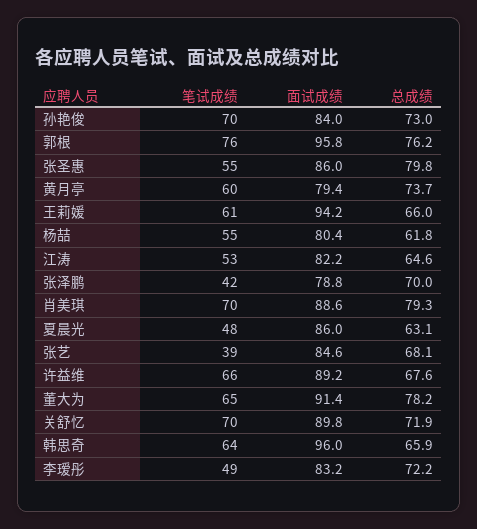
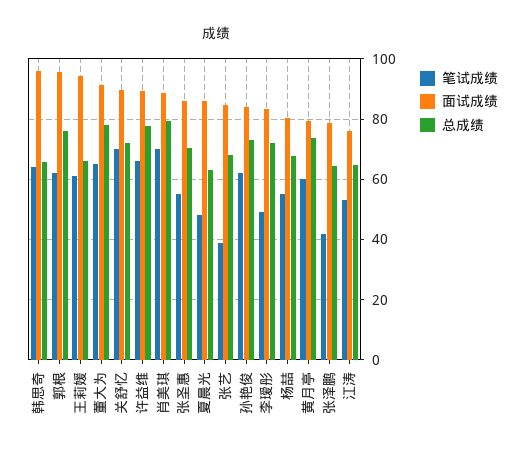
笔试成绩, 孙艳俊: 70 -> 62
笔试成绩, 郭根: 76 -> 62
总成绩, 张圣惠: 79.8 -> 70
总成绩, 杨喆: 61.8 -> 68
面试成绩, 江涛: 82.2 -> 76
总成绩, 张泽鹏: 70 -> 64
总成绩, 许益维: 67.6 -> 78

